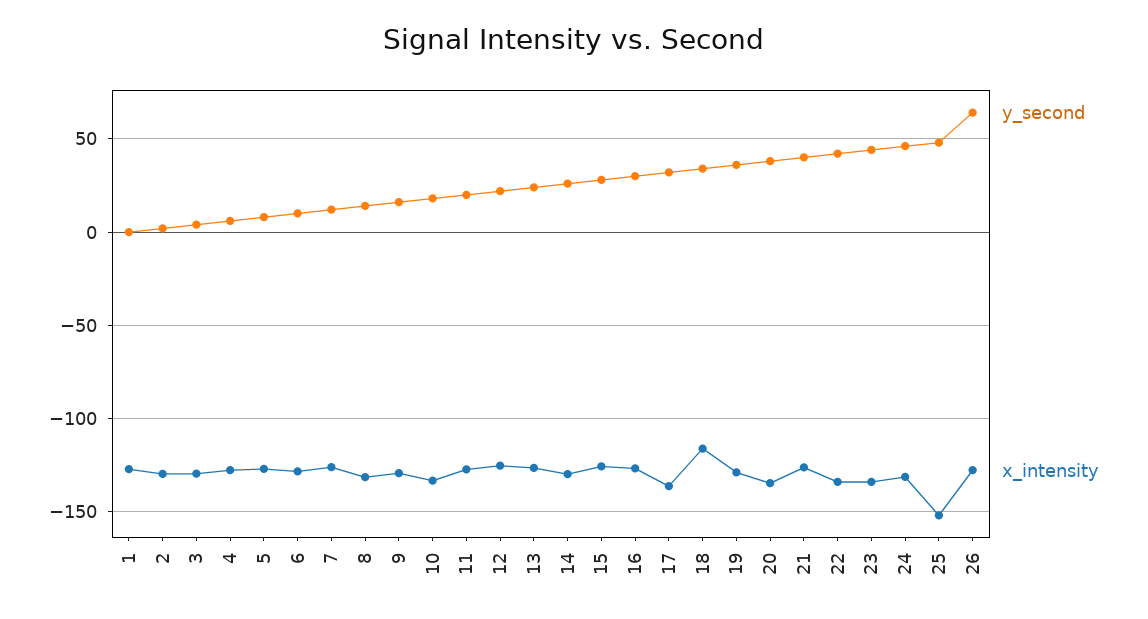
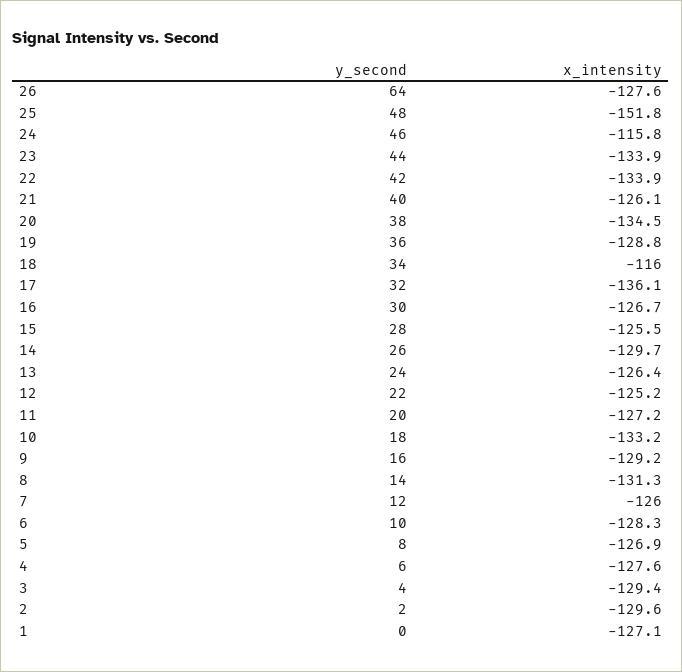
x_intensity, 24: -130 -> -115.8

